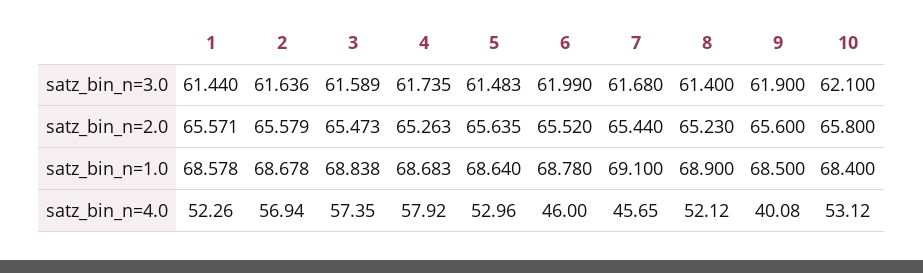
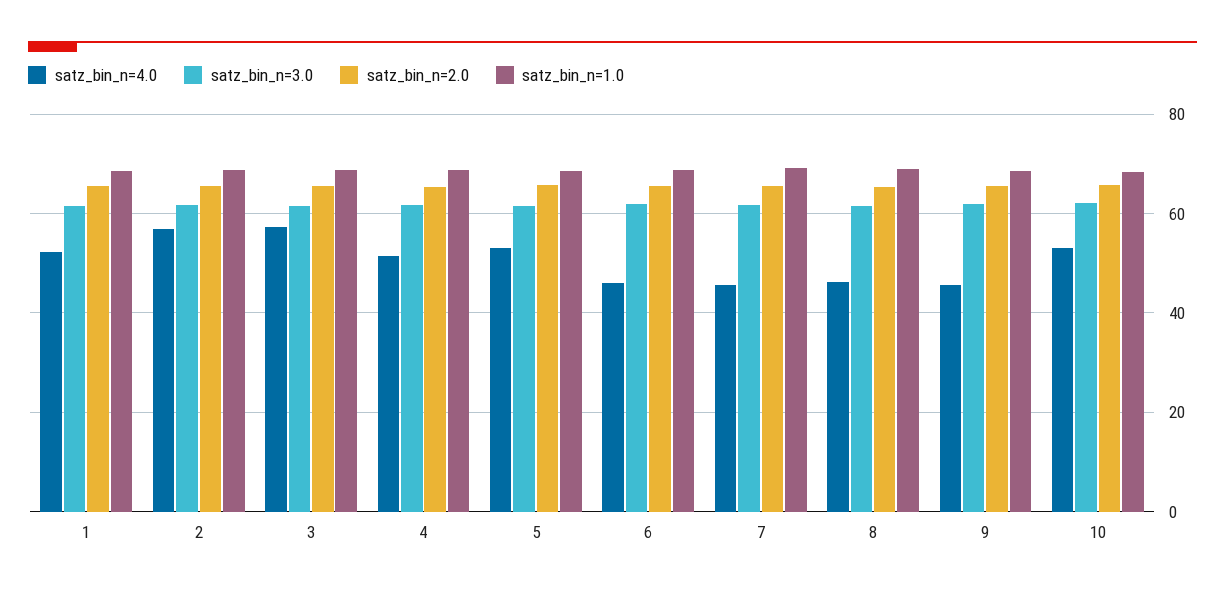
satz_bin_n=4.0, 4: 57.92 -> 52
satz_bin_n=4.0, 8: 52.12 -> 46
satz_bin_n=4.0, 9: 40.08 -> 46

